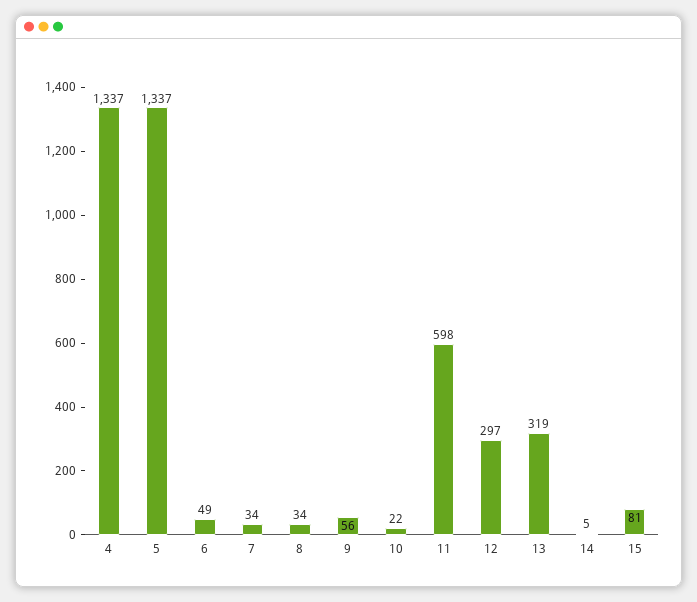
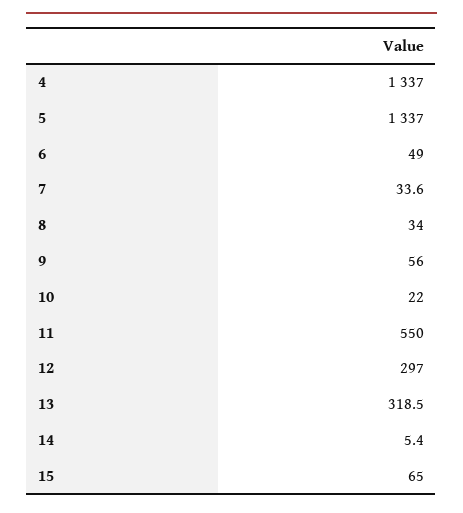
11: 598 -> 550
15: 81 -> 65

